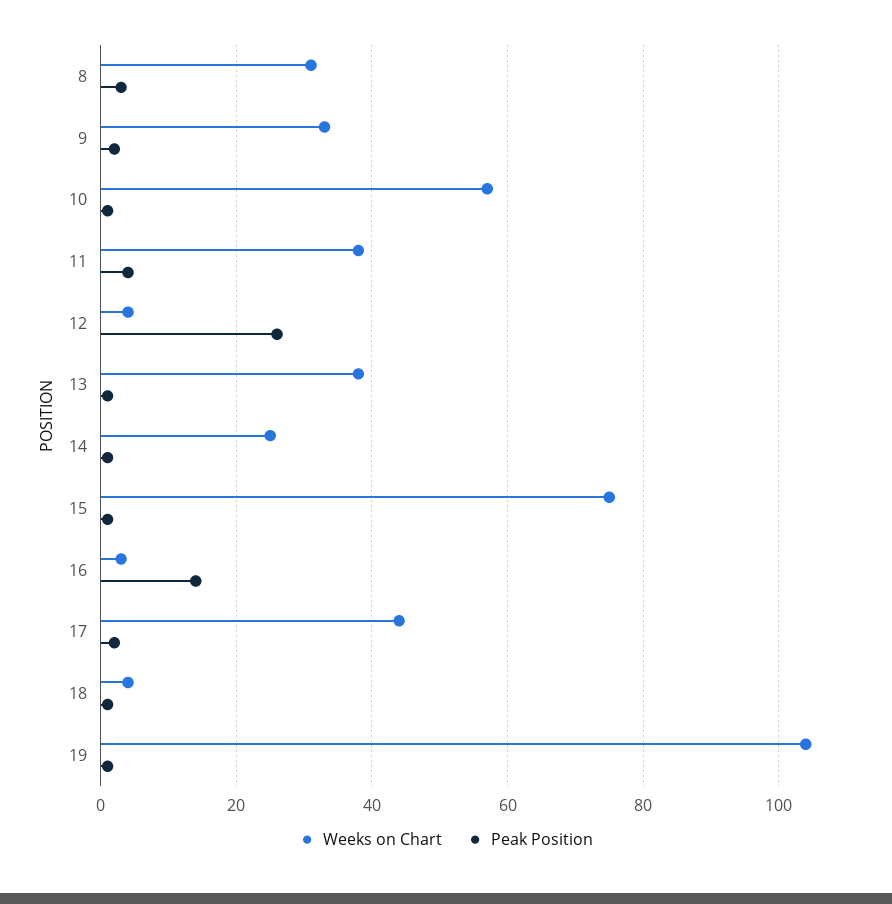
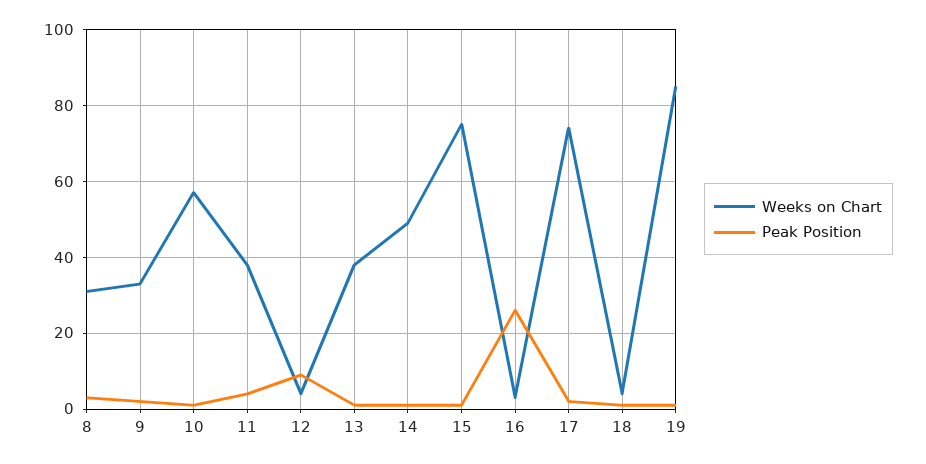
Peak Position, 12: 25 -> 10
Weeks on Chart, 14: 25 -> 50
Peak Position, 16: 15 -> 25
Weeks on Chart, 17: 45 -> 75
Weeks on Chart, 19: 105 -> 85

